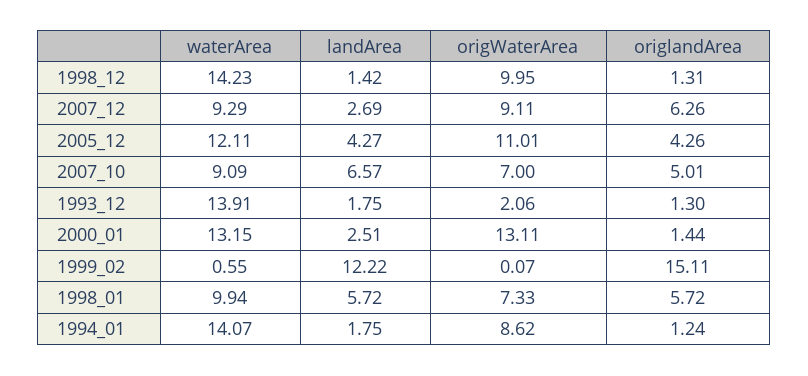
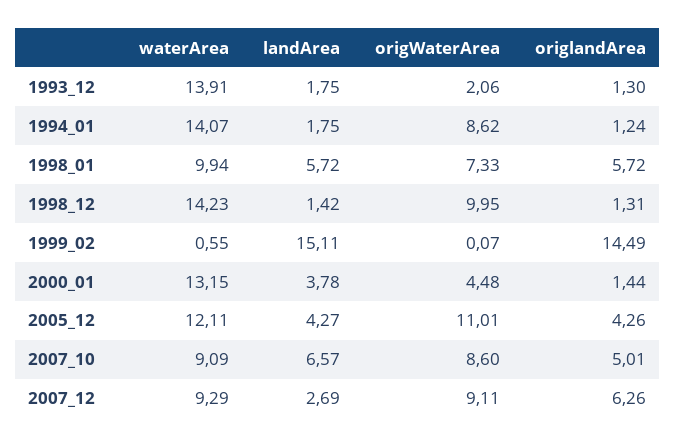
origWaterArea, 2007_10: 7 -> 8.6
landArea, 2000_01: 2.51 -> 3.78
origWaterArea, 2000_01: 13.11 -> 4.48
landArea, 1999_02: 12.22 -> 15.11
origlandArea, 1999_02: 15.11 -> 14.49

